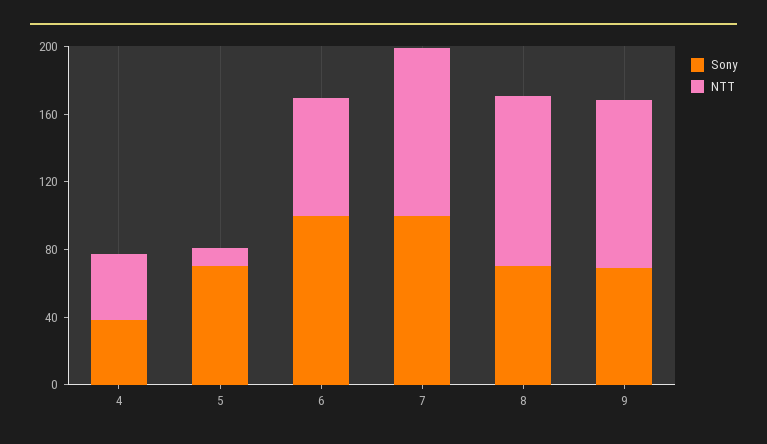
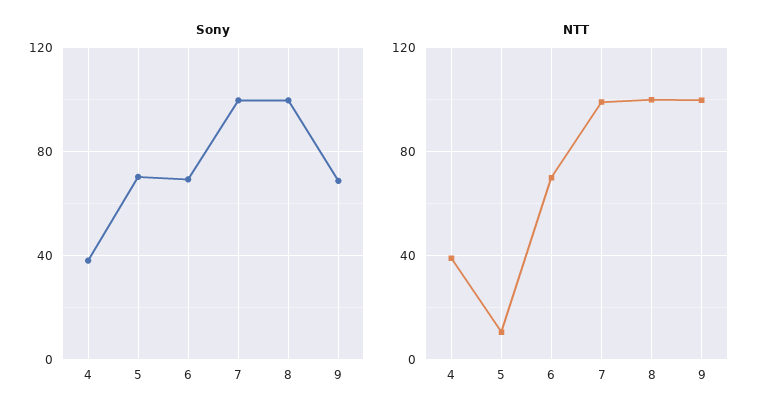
Sony, 6: 100 -> 70
Sony, 8: 70 -> 100

